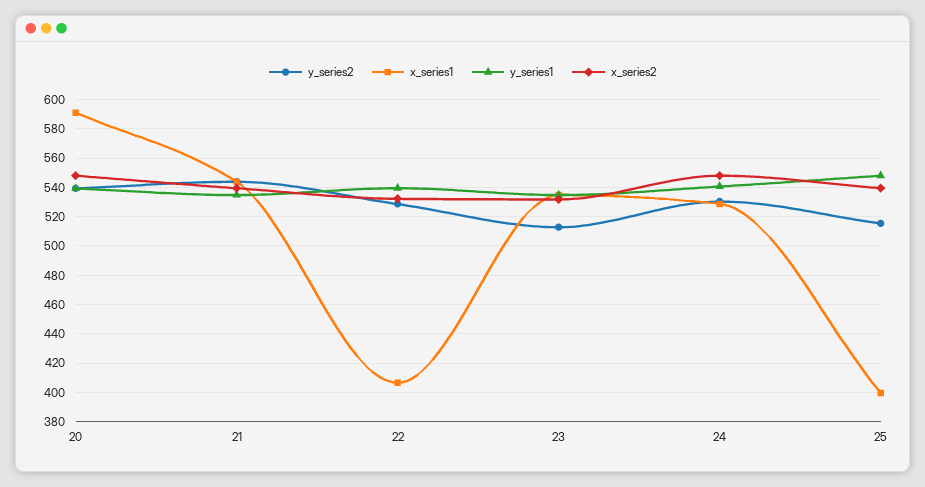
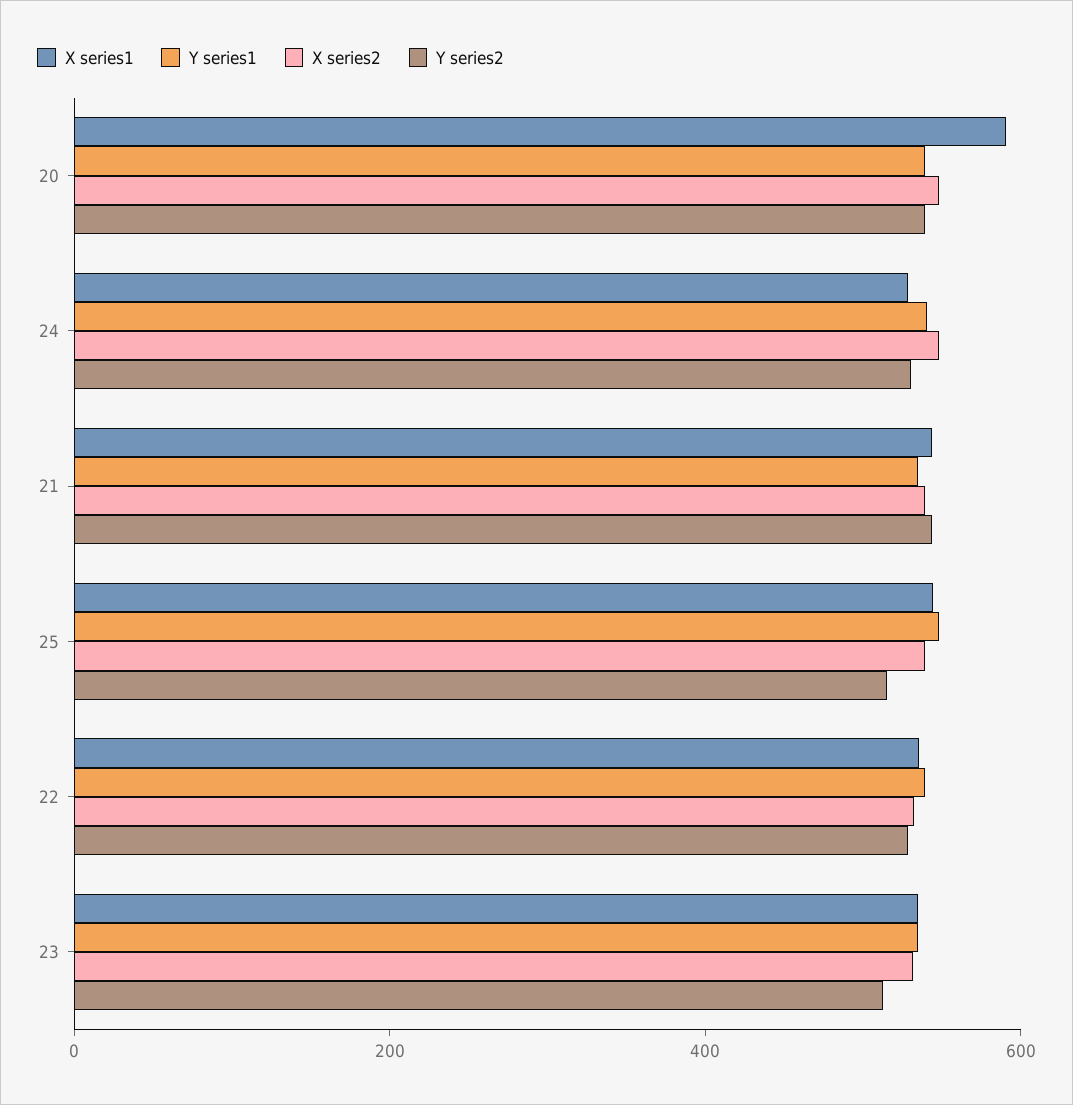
x_series1, 22: 405 -> 550
x_series1, 25: 400 -> 550

